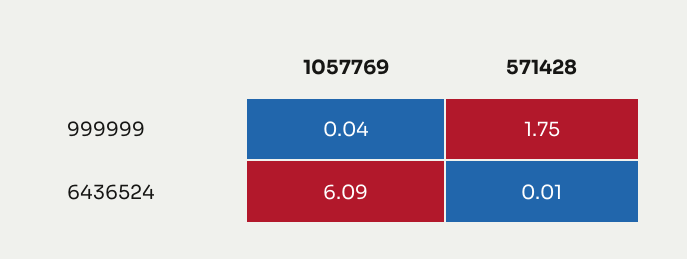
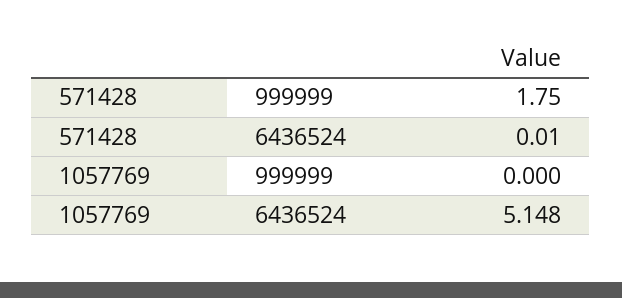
1057769, 999999: 0.04 -> 0
1057769, 6436524: 6.09 -> 5.148

